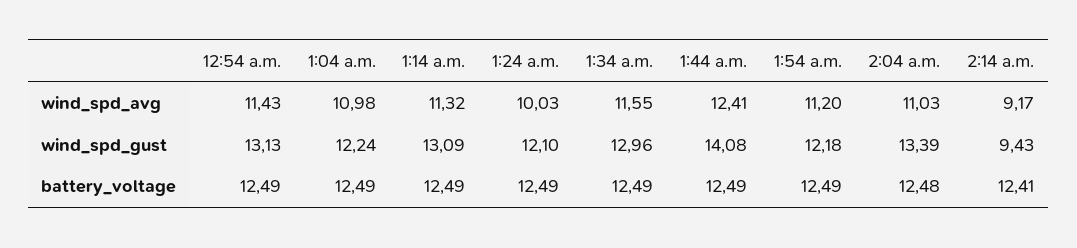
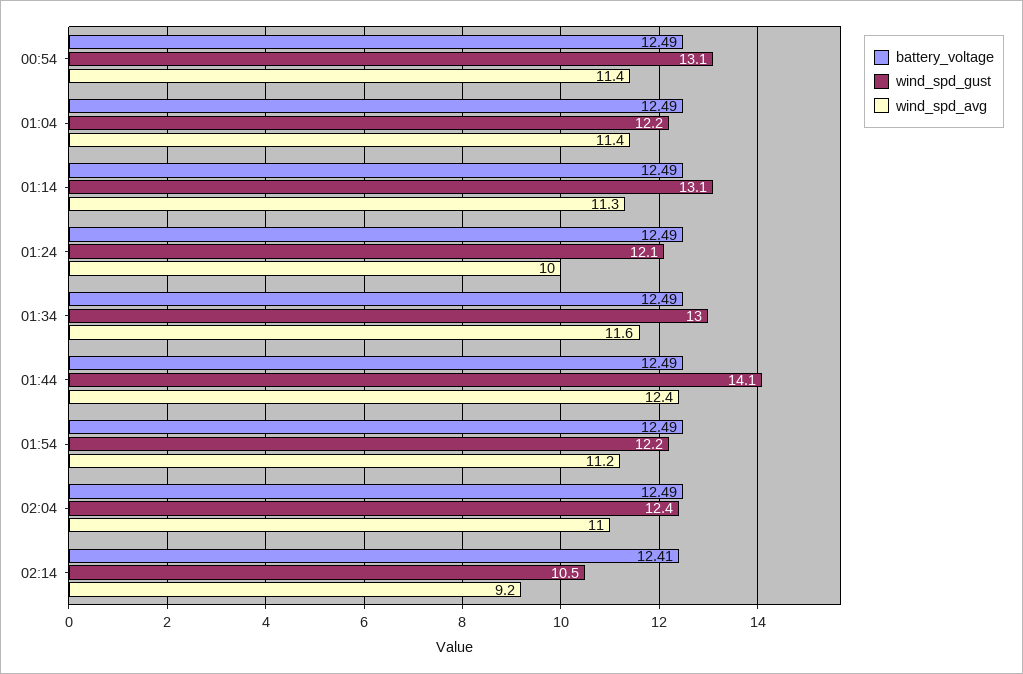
wind_spd_avg, 1:04 a.m.: 10.98 -> 11.4
wind_spd_gust, 2:04 a.m.: 13.39 -> 12.4
wind_spd_gust, 2:14 a.m.: 9.43 -> 10.5
battery_voltage, 2:04 a.m.: 12.48 -> 12.49

